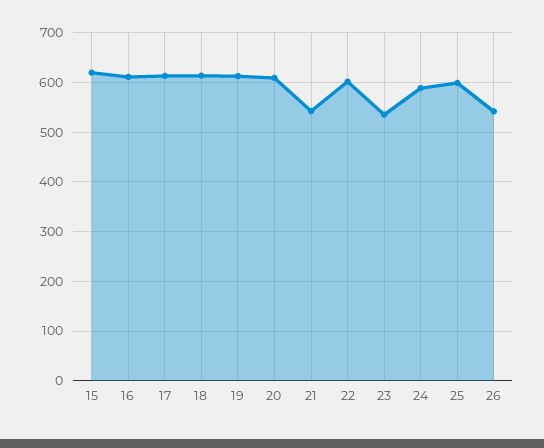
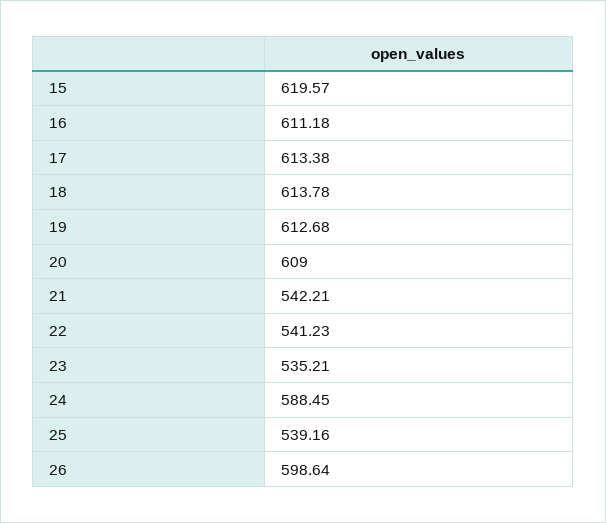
22: 600 -> 541.23
25: 600 -> 539.16
26: 540 -> 598.64

